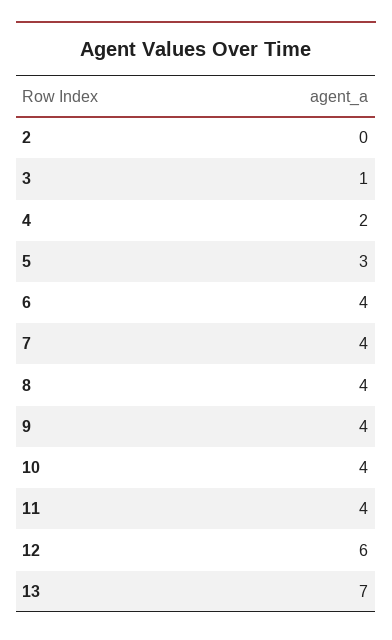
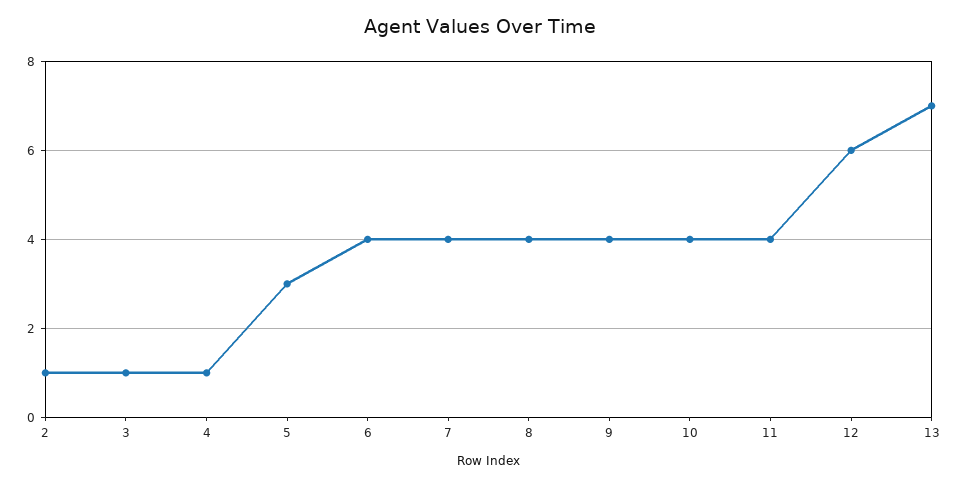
2: 0 -> 1
4: 2 -> 1

